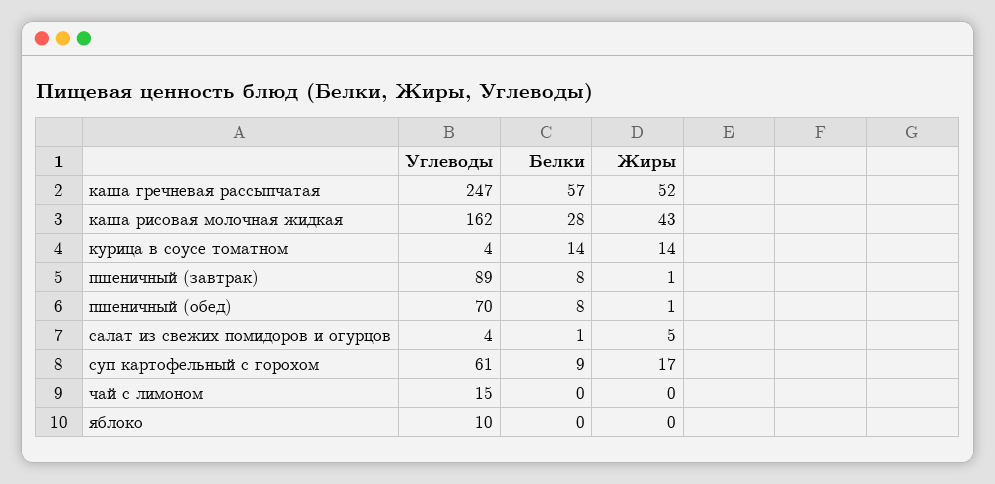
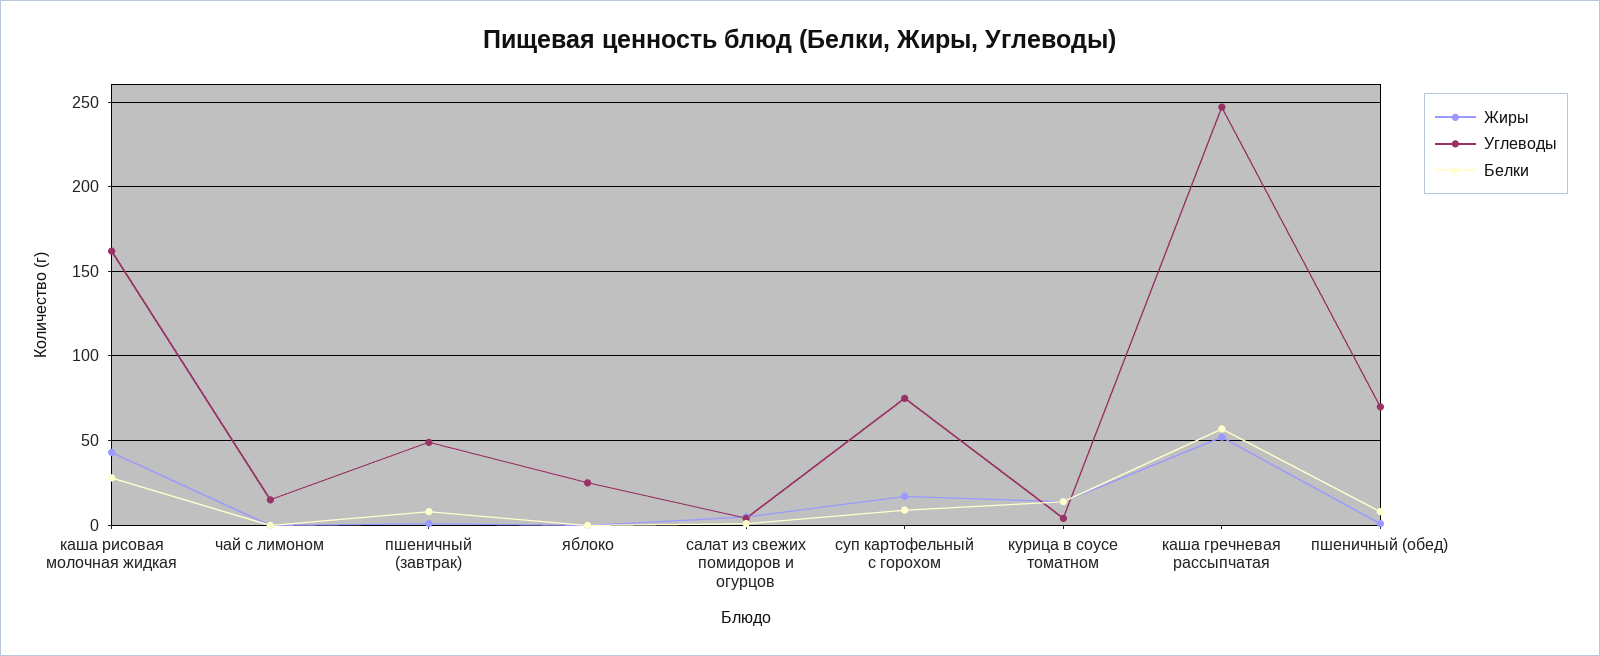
Углеводы, пшеничный (завтрак): 89 -> 50
Углеводы, суп картофельный с горохом: 61 -> 75
Углеводы, яблоко: 10 -> 25

